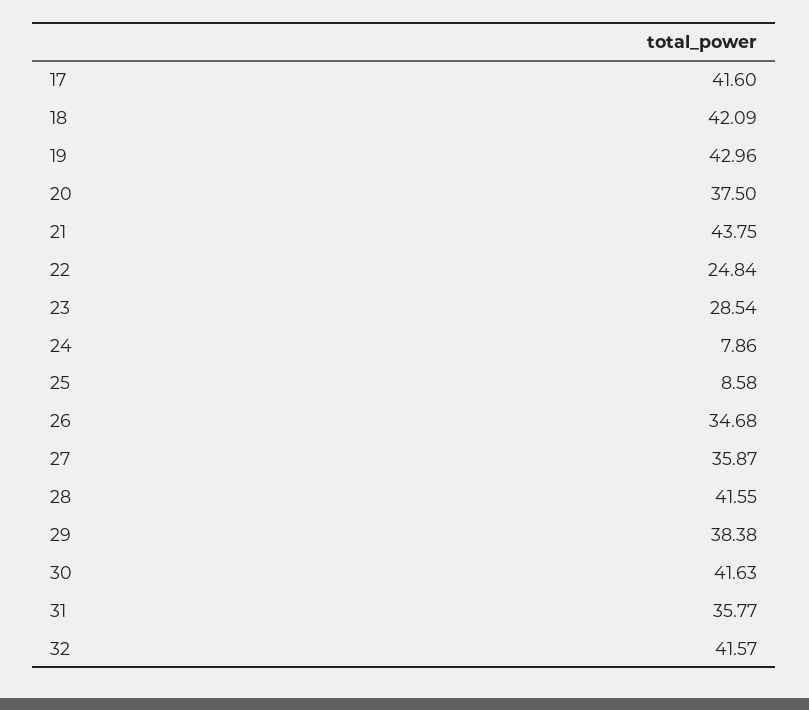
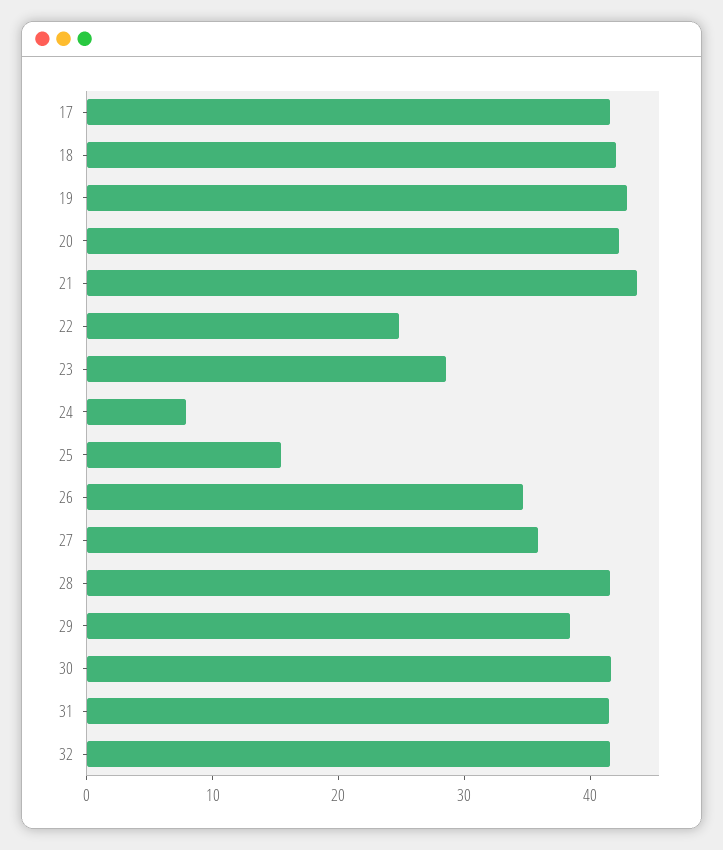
20: 37.5 -> 42
25: 8.58 -> 16
31: 35.77 -> 42

